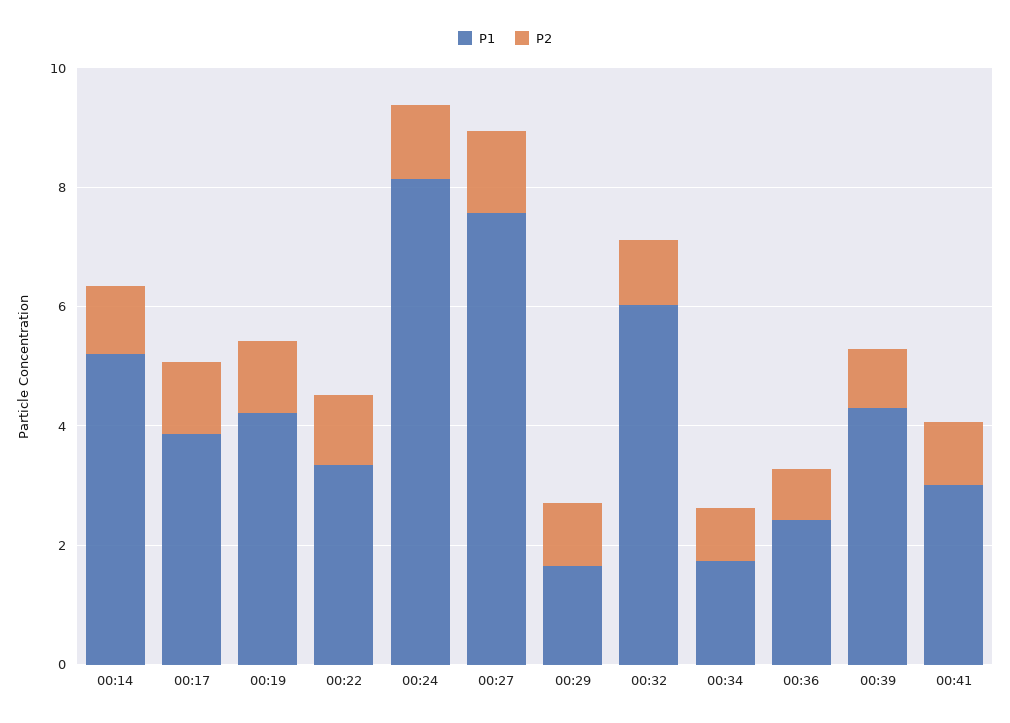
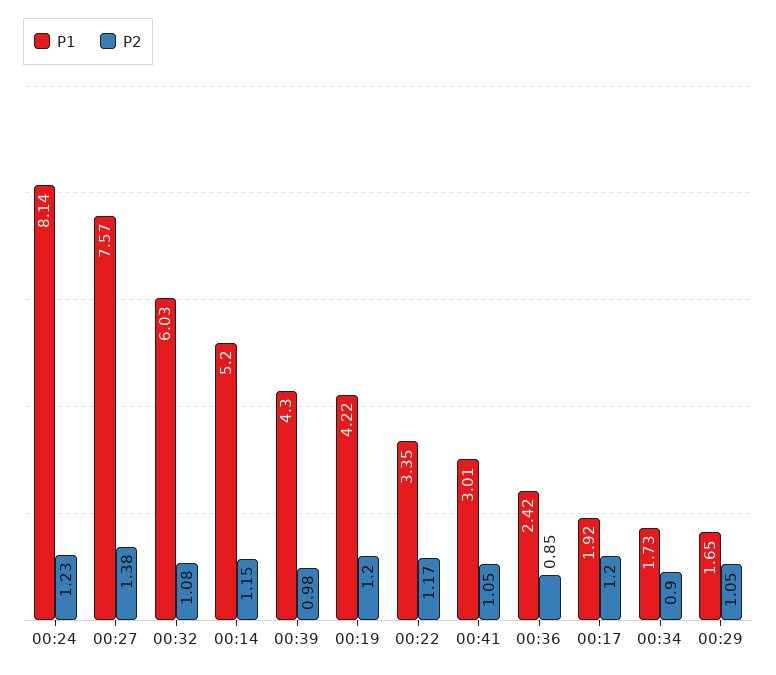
P1, 00:17: 4 -> 1.92

